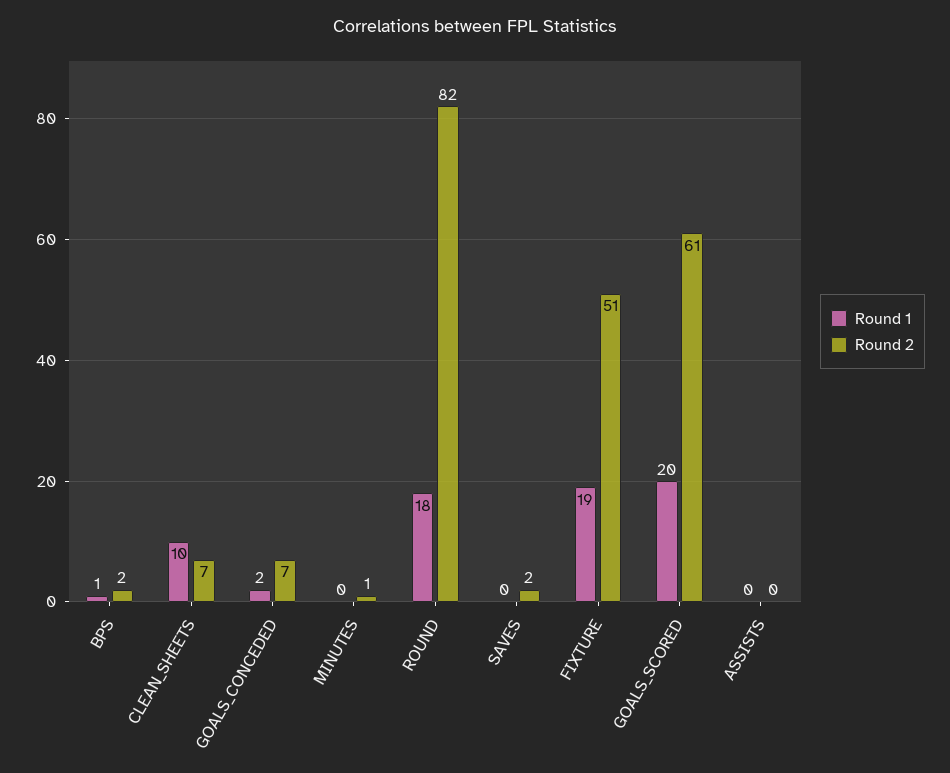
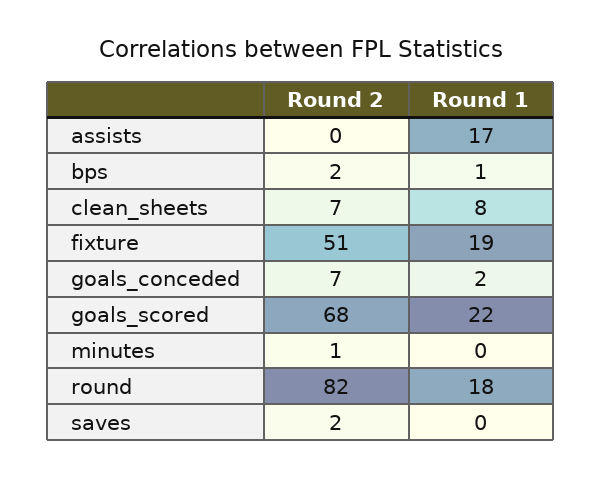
Round 1, CLEAN_SHEETS: 10 -> 8
Round 1, GOALS_SCORED: 20 -> 22
Round 2, GOALS_SCORED: 61 -> 68
Round 1, ASSISTS: 0 -> 17

